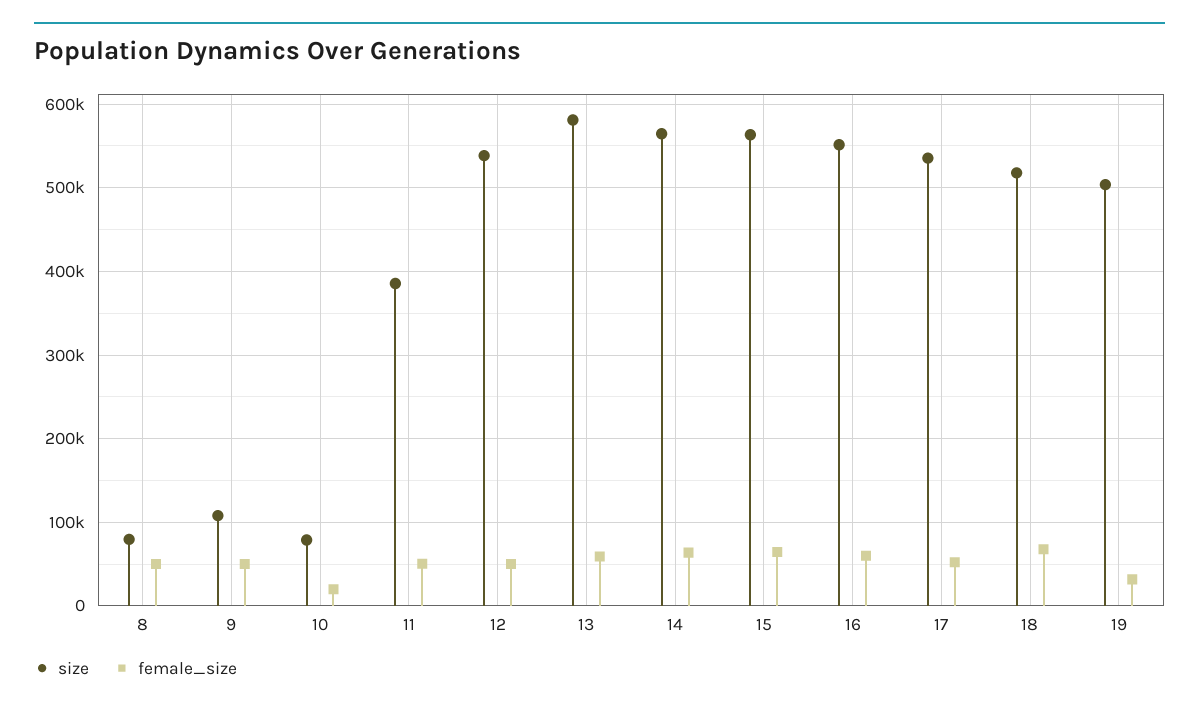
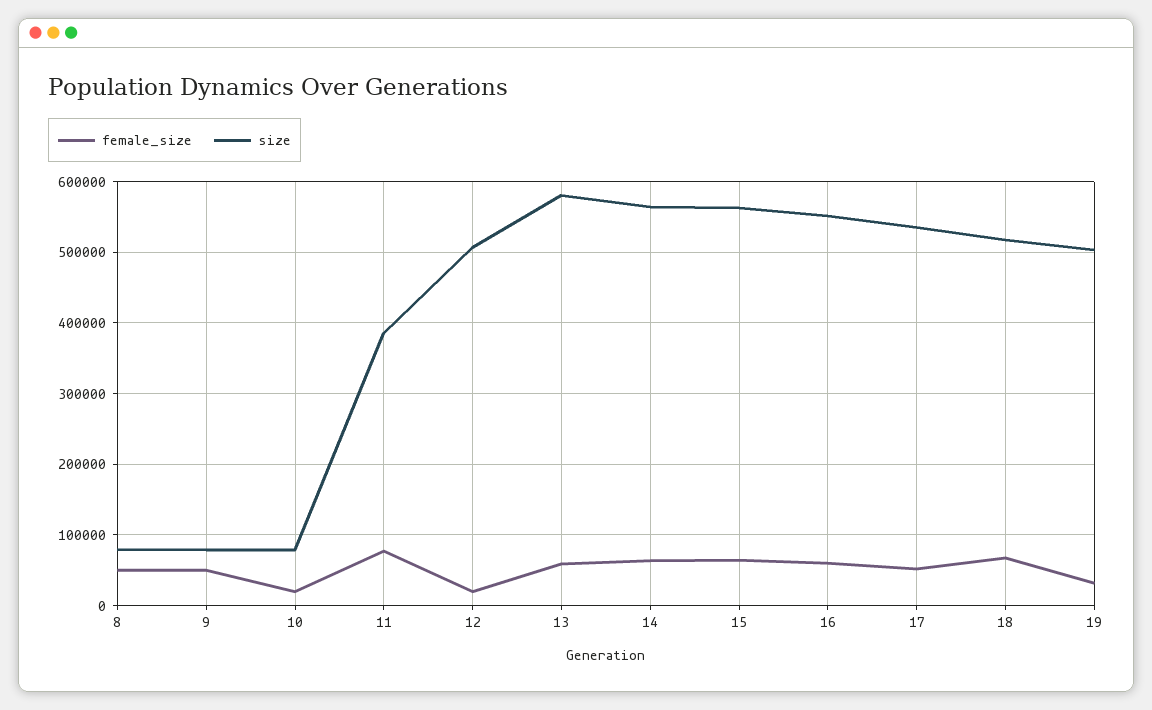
size, 9: 110000 -> 80000
female_size, 11: 50000 -> 80000
size, 12: 540000 -> 510000
female_size, 12: 50000 -> 20000

